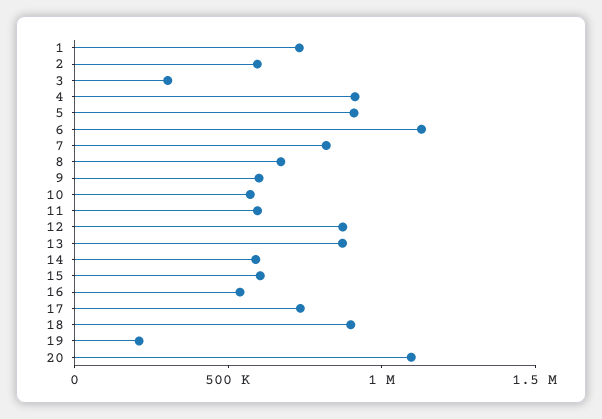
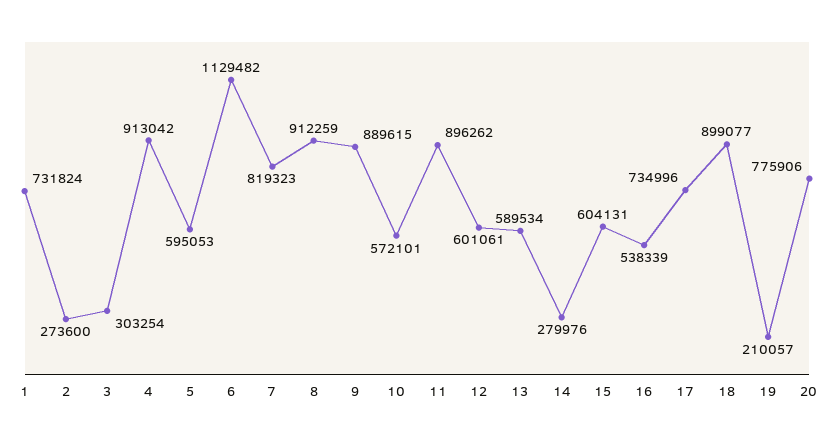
2: 600000 -> 273600
5: 900000 -> 595053
8: 700000 -> 912259
9: 600000 -> 889615
11: 600000 -> 896262
12: 900000 -> 601061
13: 900000 -> 589534
14: 600000 -> 279976
20: 1100000 -> 775906

